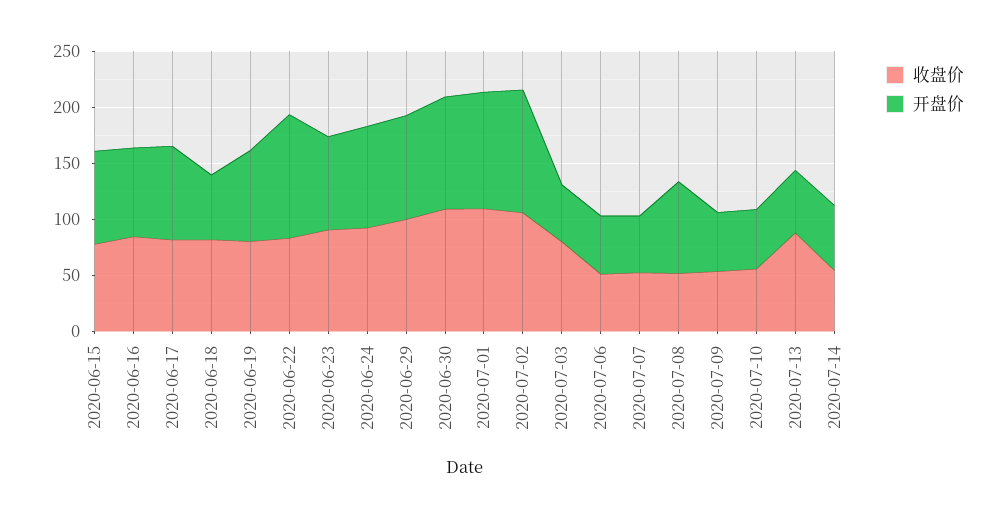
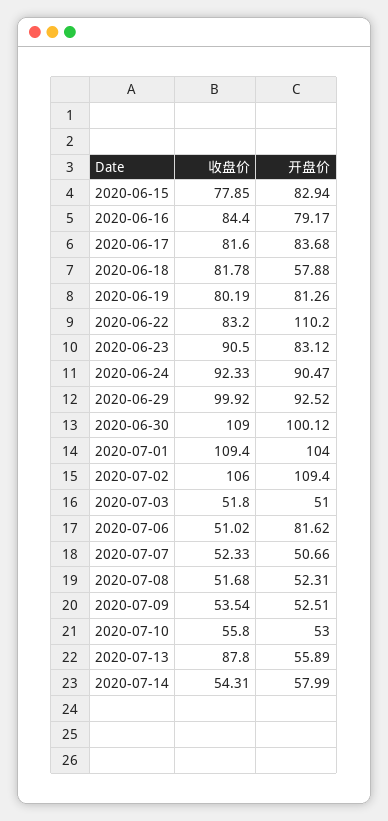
收盘价, 2020-07-03: 80 -> 51.8
开盘价, 2020-07-06: 50 -> 81.62
开盘价, 2020-07-08: 80 -> 52.31

